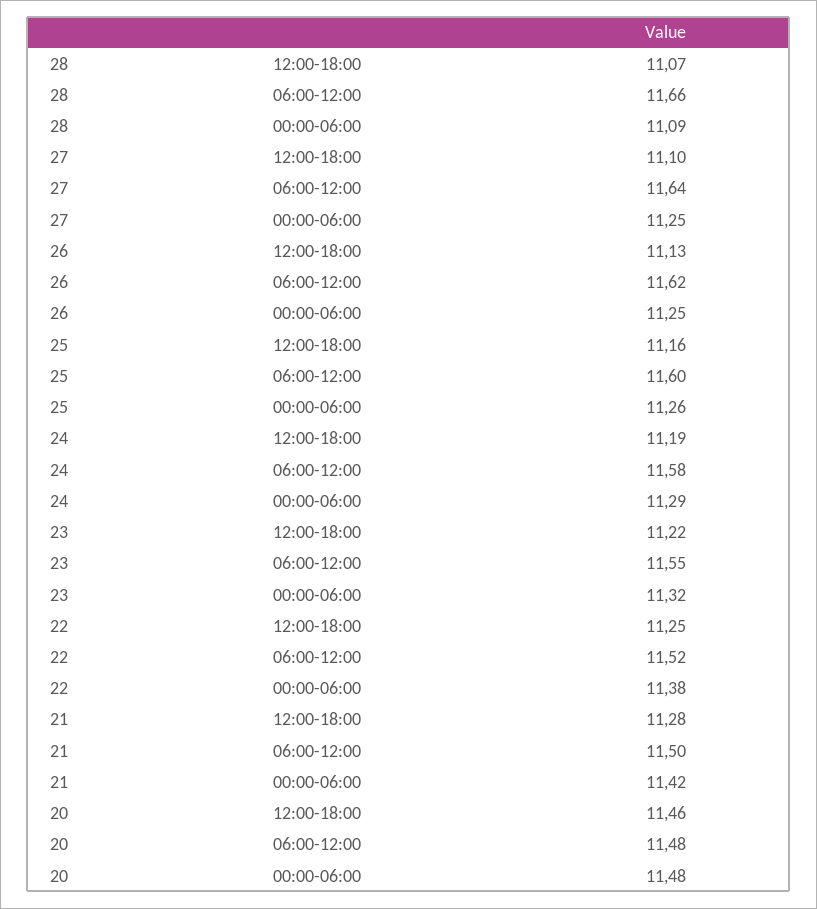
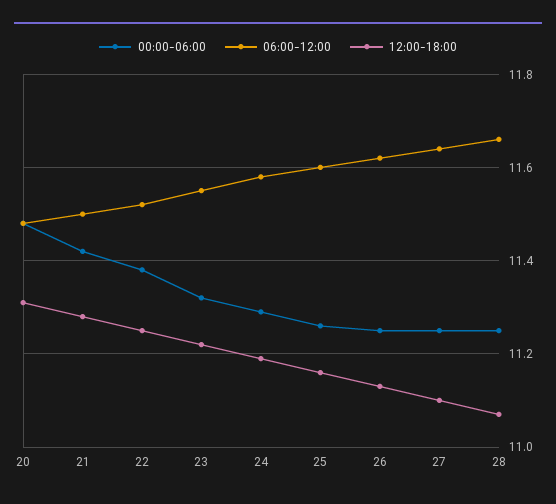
00:00-06:00, 28: 11.09 -> 11.25
12:00-18:00, 20: 11.46 -> 11.3

